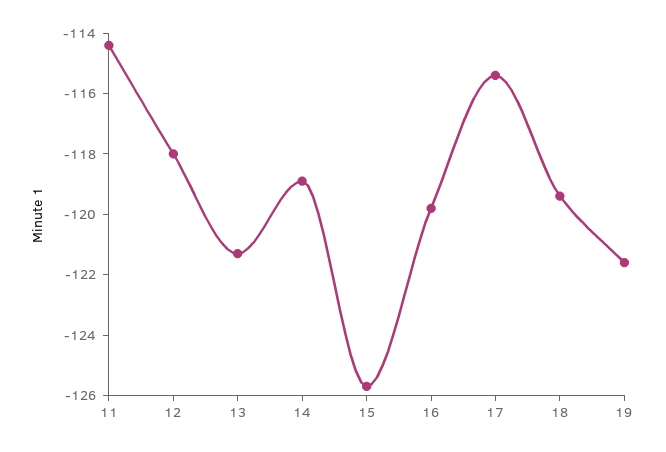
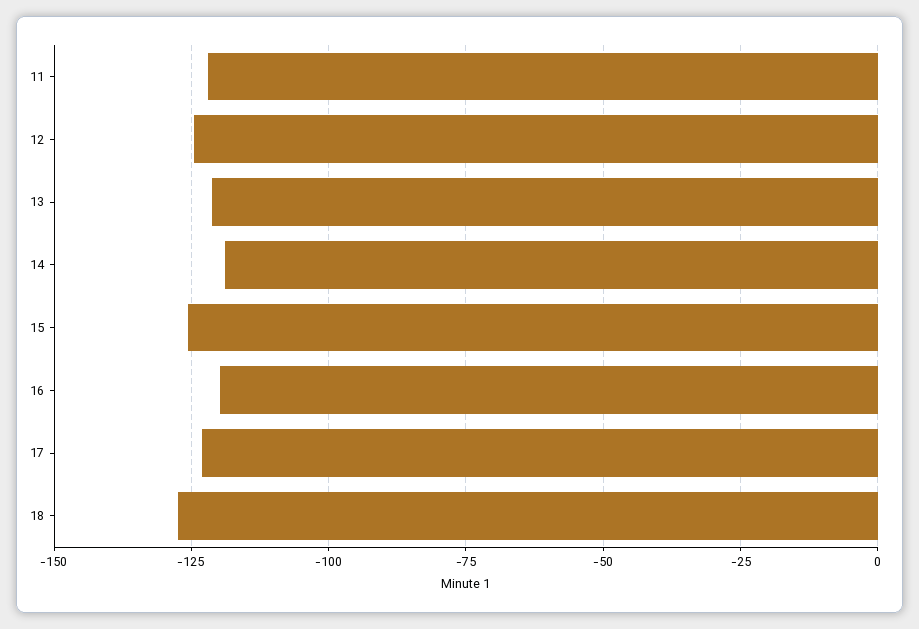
11: -114.5 -> -122.5
12: -118 -> -125
17: -115.5 -> -122.5
18: -119.5 -> -127.5
19: -121.5 -> none

